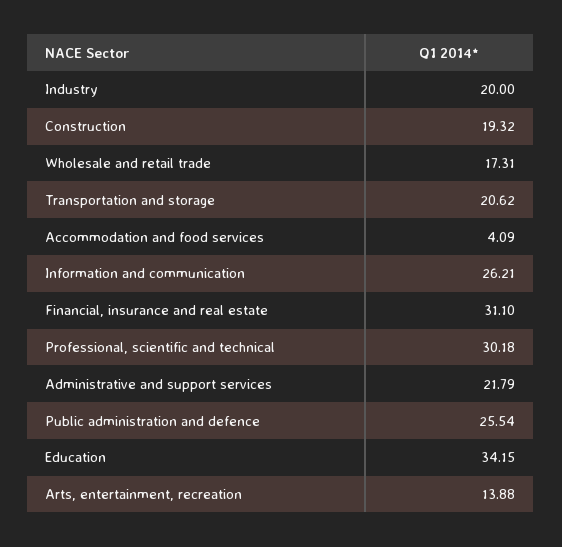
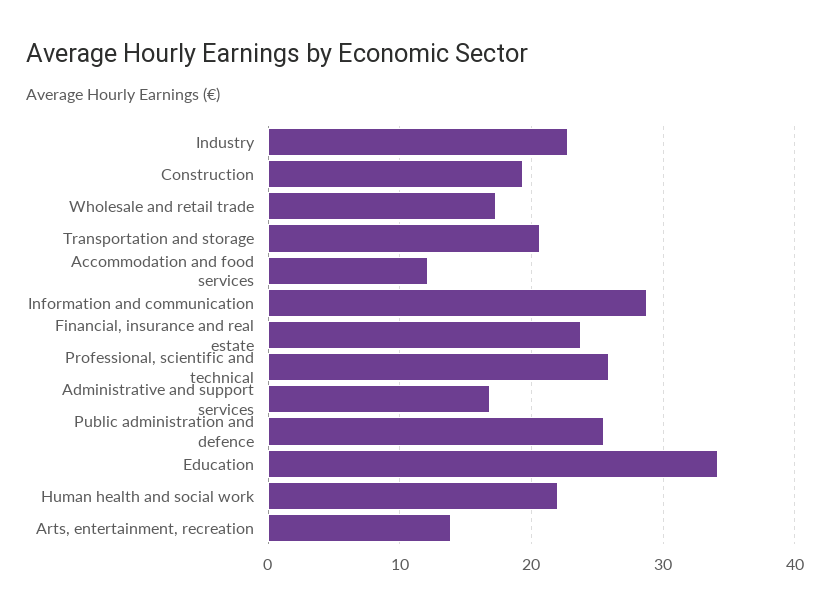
Industry: 20 -> 23
Accommodation and food services: 4.09 -> 12
Information and communication: 26.21 -> 29
Financial, insurance and real estate: 31.1 -> 24
Professional, scientific and technical: 30.18 -> 26
Administrative and support services: 21.79 -> 17
Human health and social work: none -> 22

